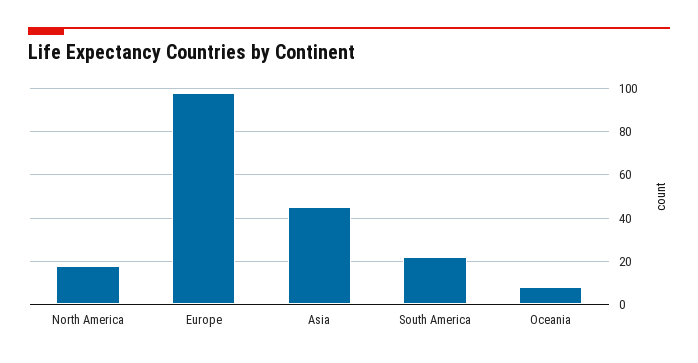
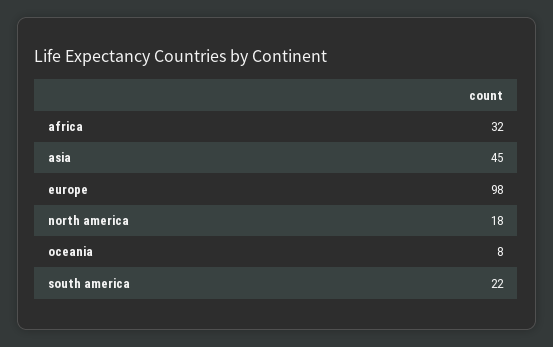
africa: none -> 32

